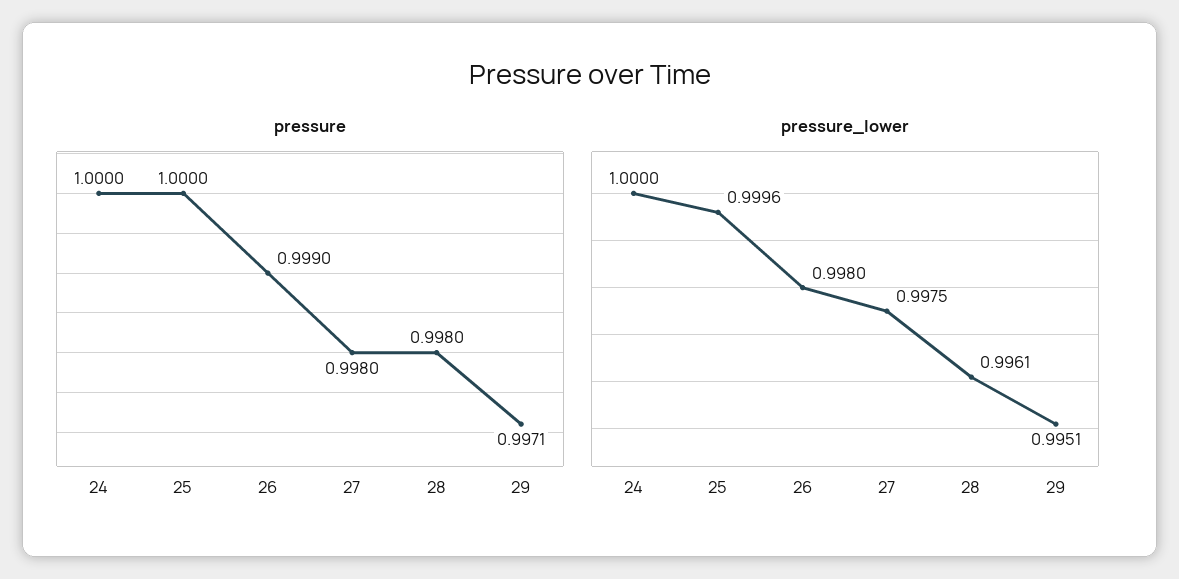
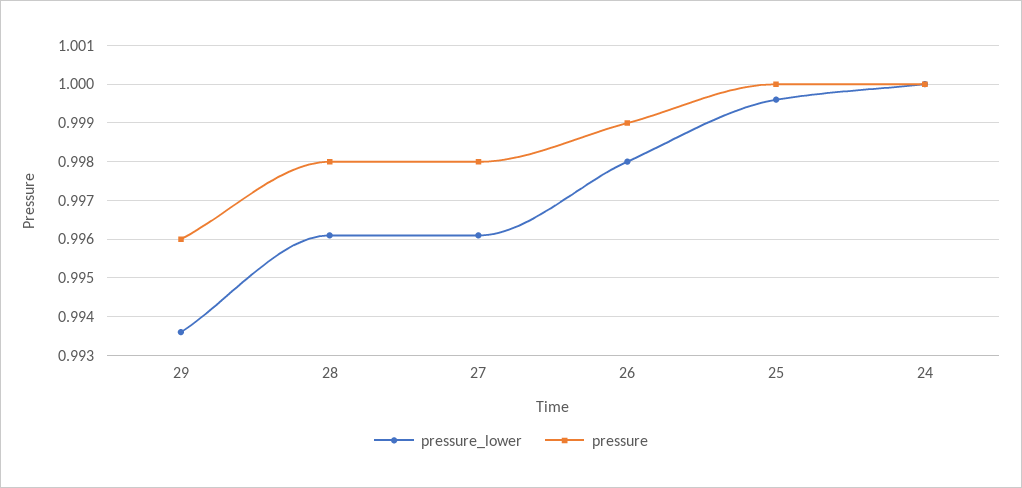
pressure, 29: 0.9971 -> 0.996
pressure_lower, 27: 0.9975 -> 0.996
pressure_lower, 29: 0.9951 -> 0.9935

